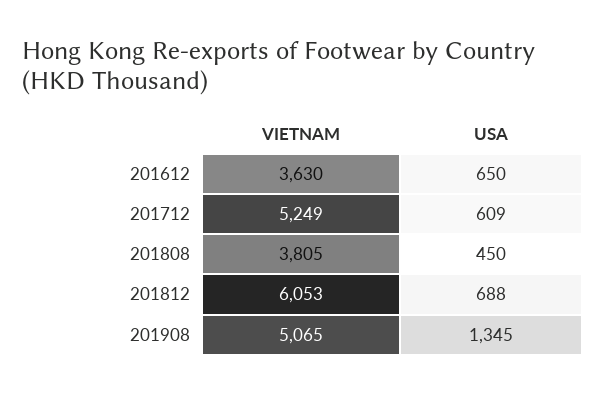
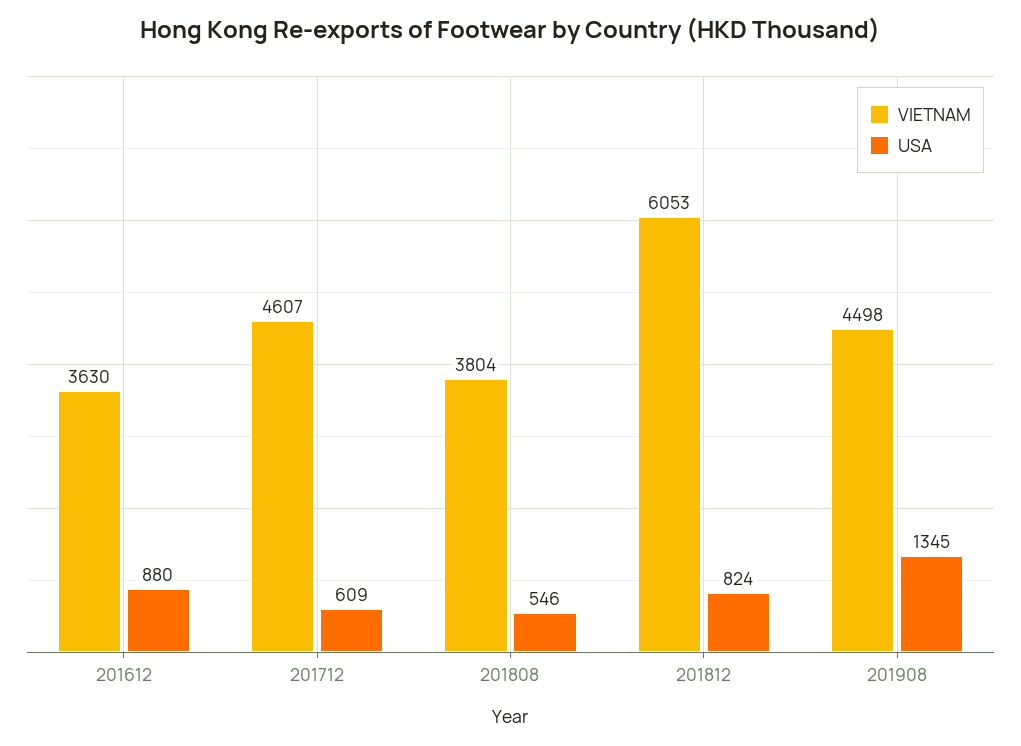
USA, 201612: 650 -> 880
VIETNAM, 201712: 5249 -> 4607
VIETNAM, 201808: 3805 -> 3804
USA, 201808: 450 -> 546
USA, 201812: 688 -> 824
VIETNAM, 201908: 5065 -> 4498

